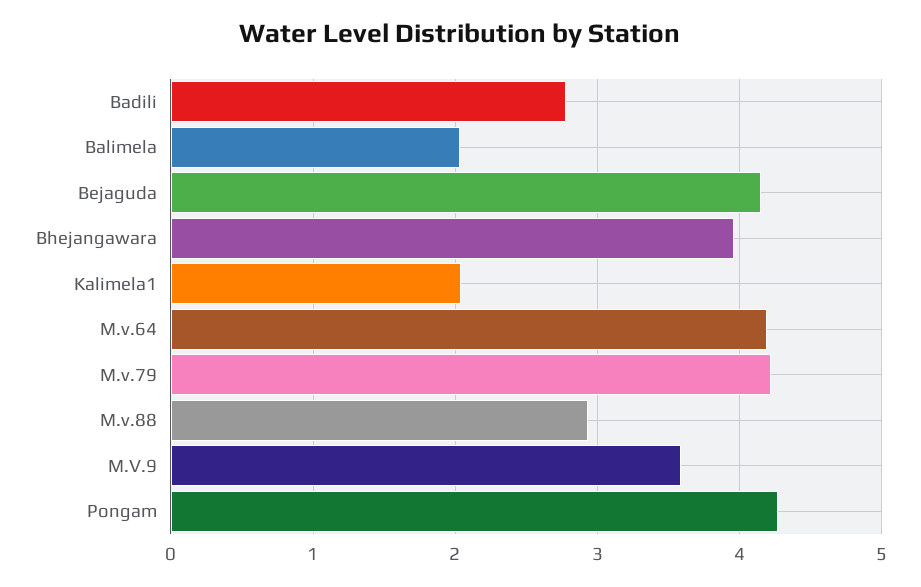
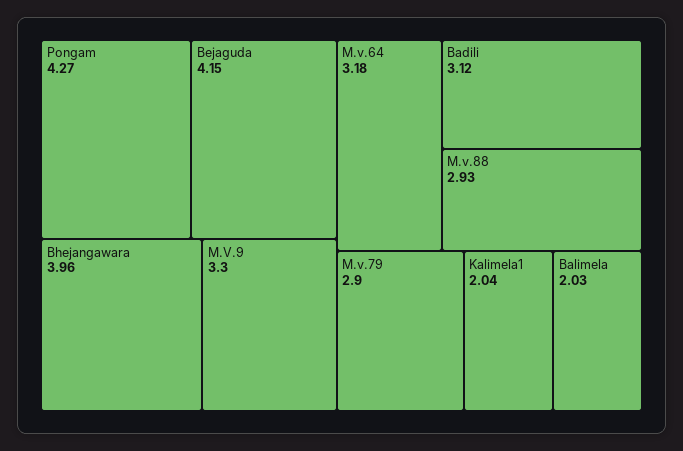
Badili: 2.8 -> 3.12
M.v.64: 4.2 -> 3.18
M.v.79: 4.2 -> 2.9
M.V.9: 3.6 -> 3.3

